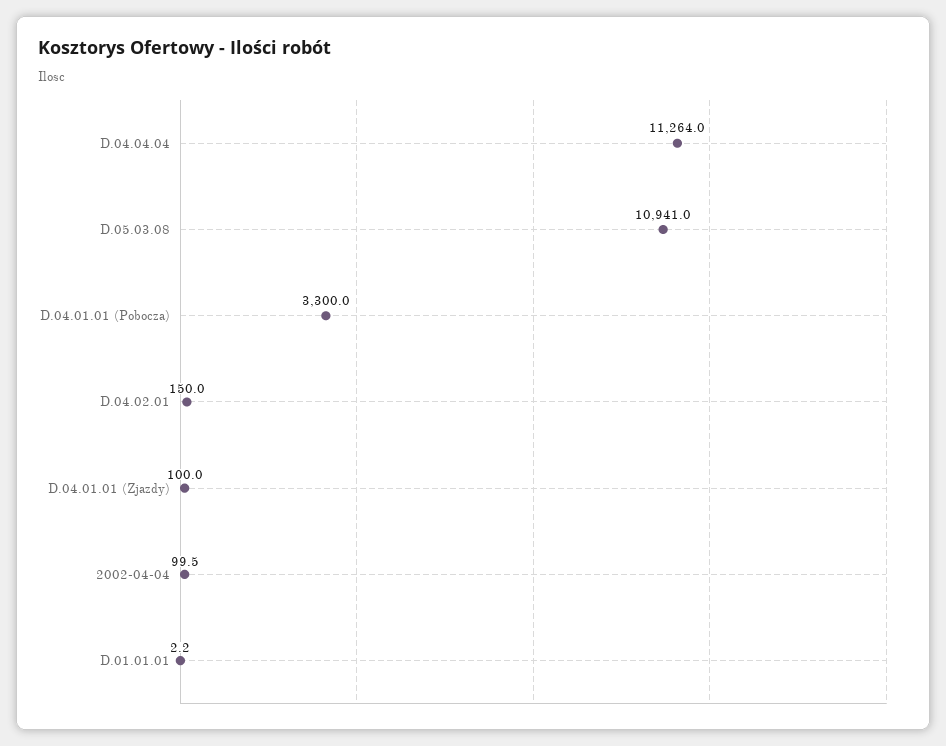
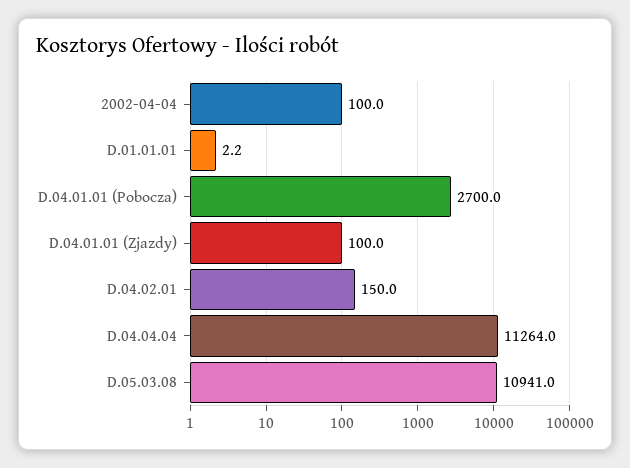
D.04.01.01 (Pobocza): 3300 -> 2700
2002-04-04: 99.5 -> 100

